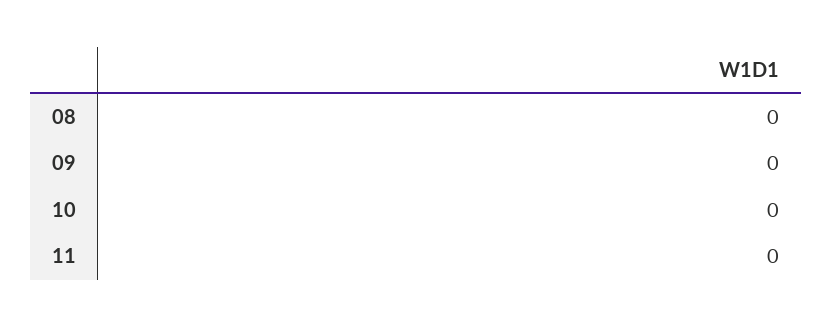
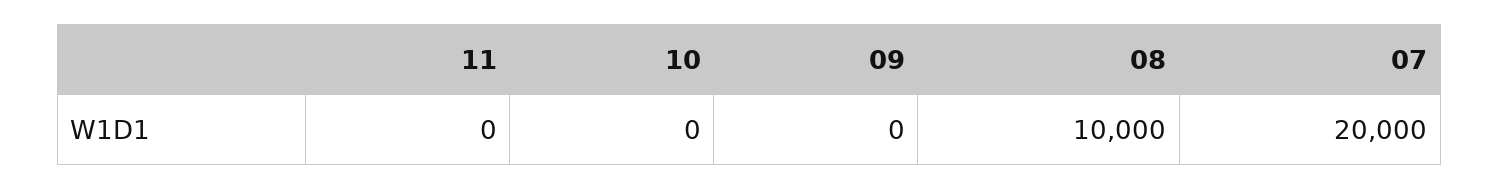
08: 0 -> 10000
07: none -> 20000

